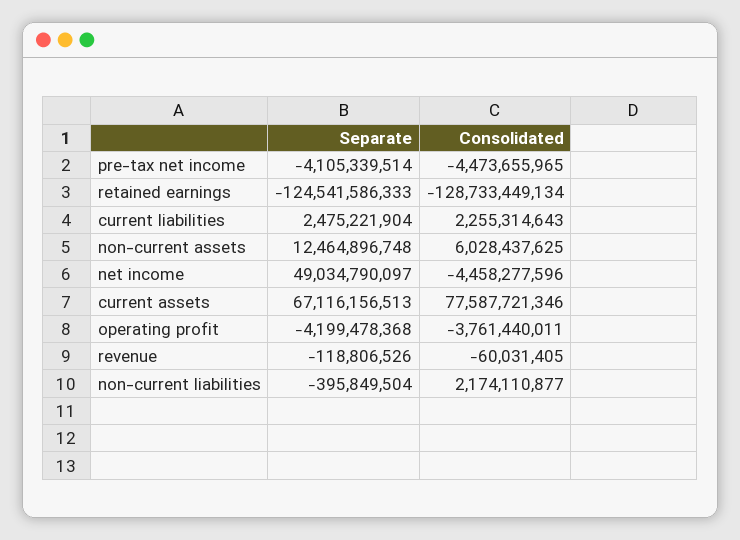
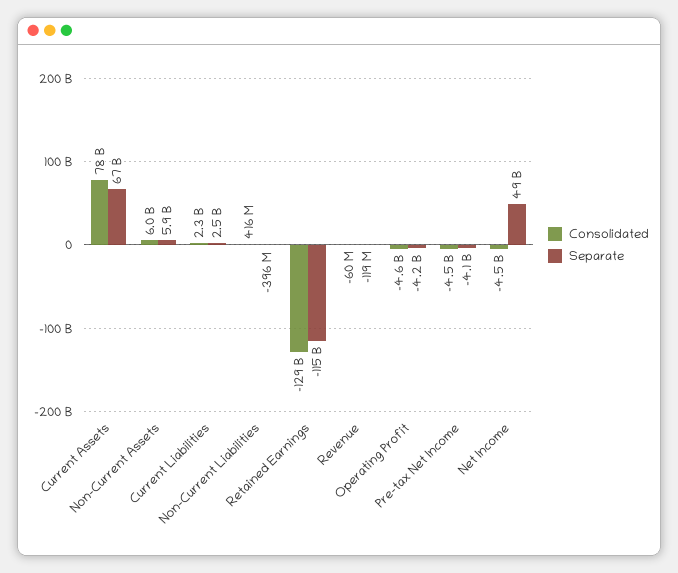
Separate, retained earnings: -124541586333 -> -115000000000
Separate, non-current assets: 12464896748 -> 5900000000
Consolidated, operating profit: -3761440011 -> -4600000000
Consolidated, non-current liabilities: 2174110877 -> 416000000

